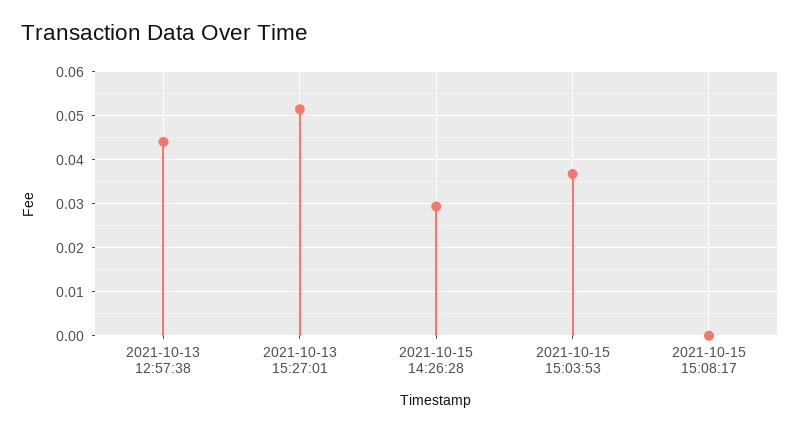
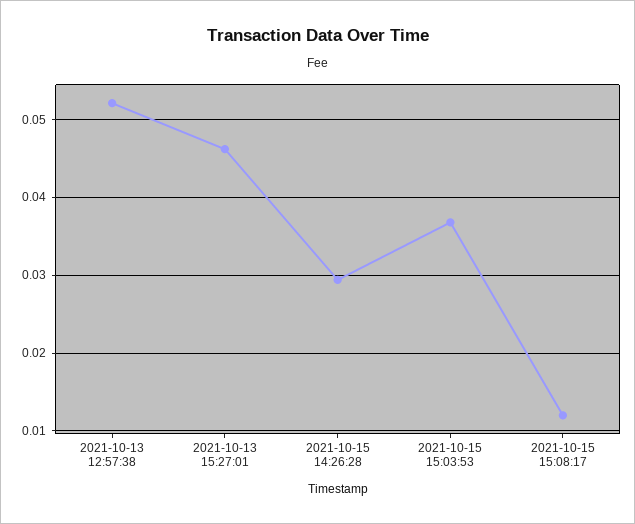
2021-10-13 12:57:38: 0.044 -> 0.052
2021-10-13 15:27:01: 0.052 -> 0.046
2021-10-15 15:08:17: 0 -> 0.012

